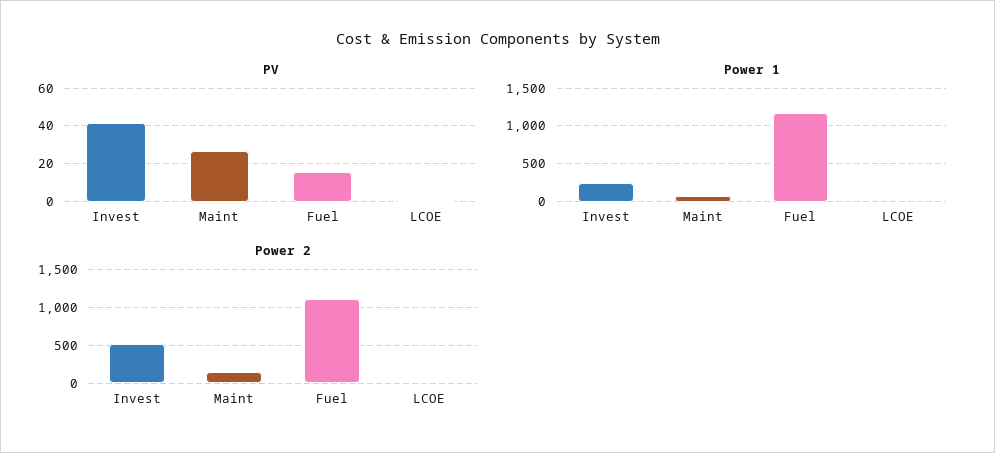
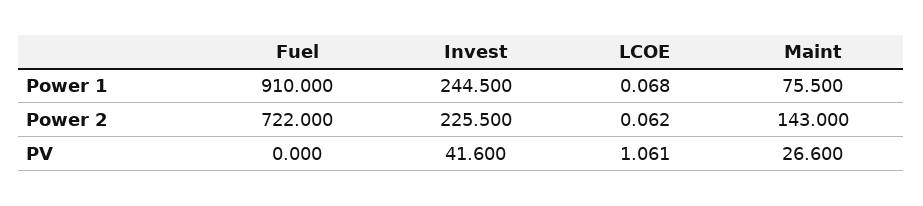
PV, Fuel: 15 -> 0
Power 1, Fuel: 1200 -> 910
Power 2, Invest: 500 -> 225.5
Power 2, Fuel: 1100 -> 722

